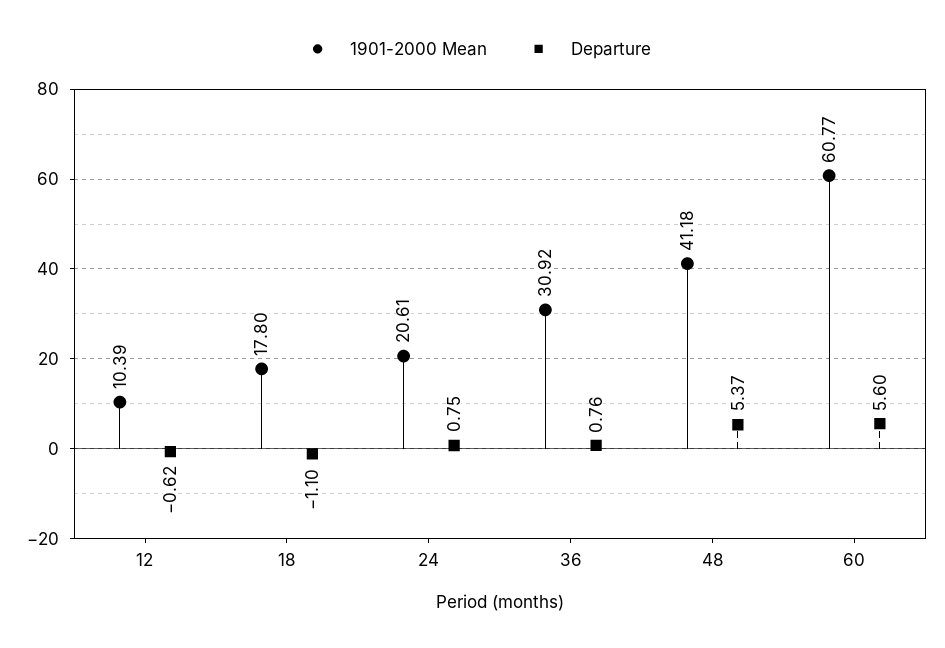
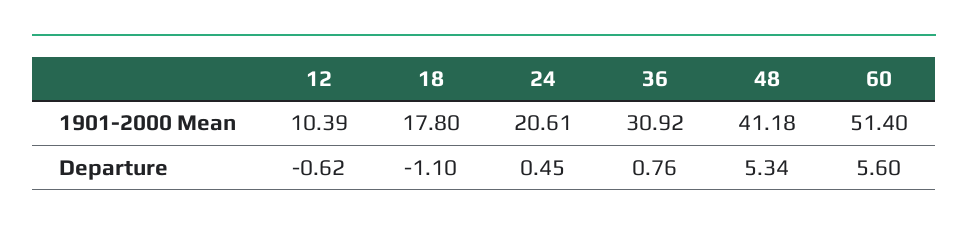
Departure, 24: 0.75 -> 0.45
Departure, 48: 5.37 -> 5.34
1901-2000 Mean, 60: 60.77 -> 51.4

